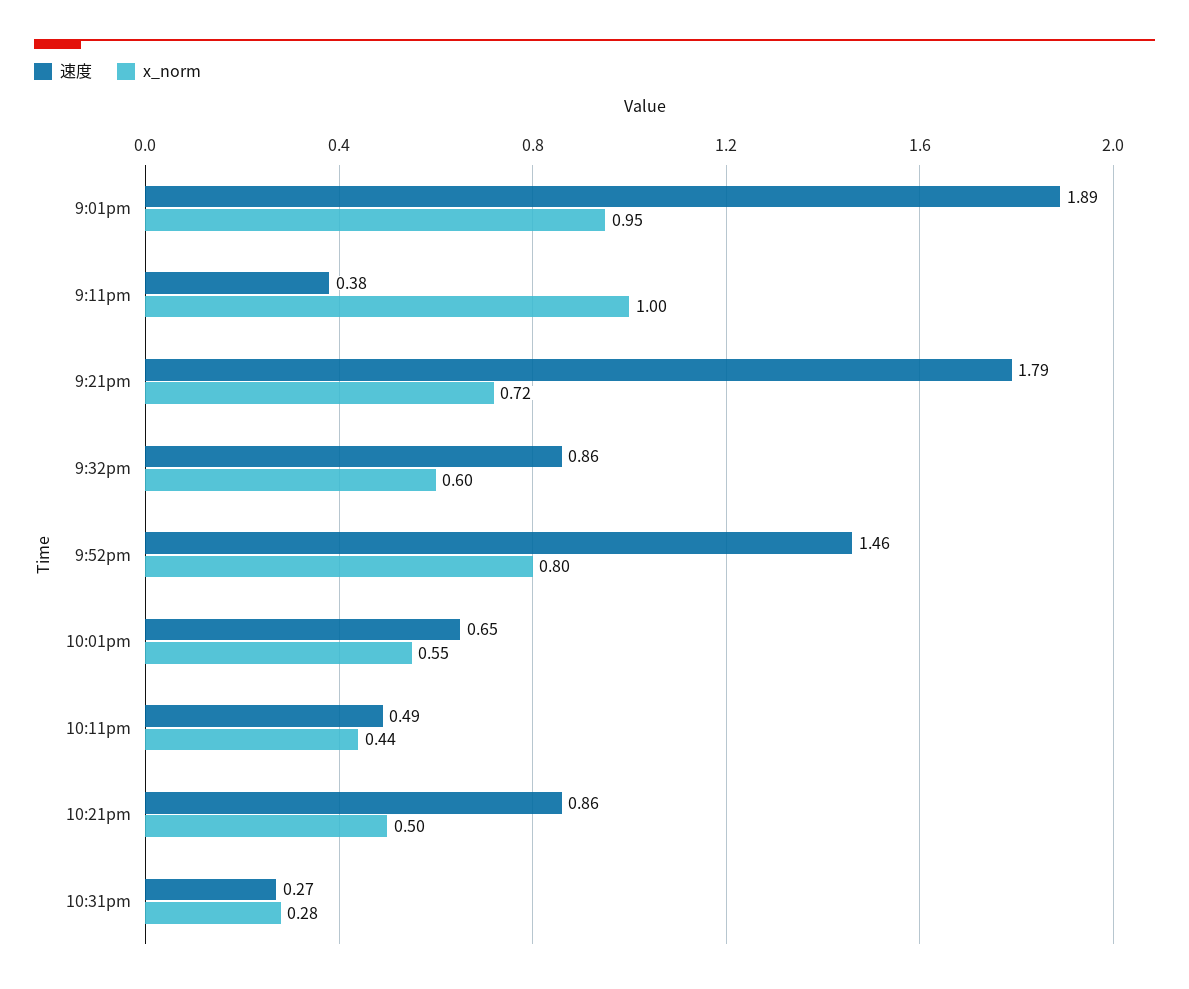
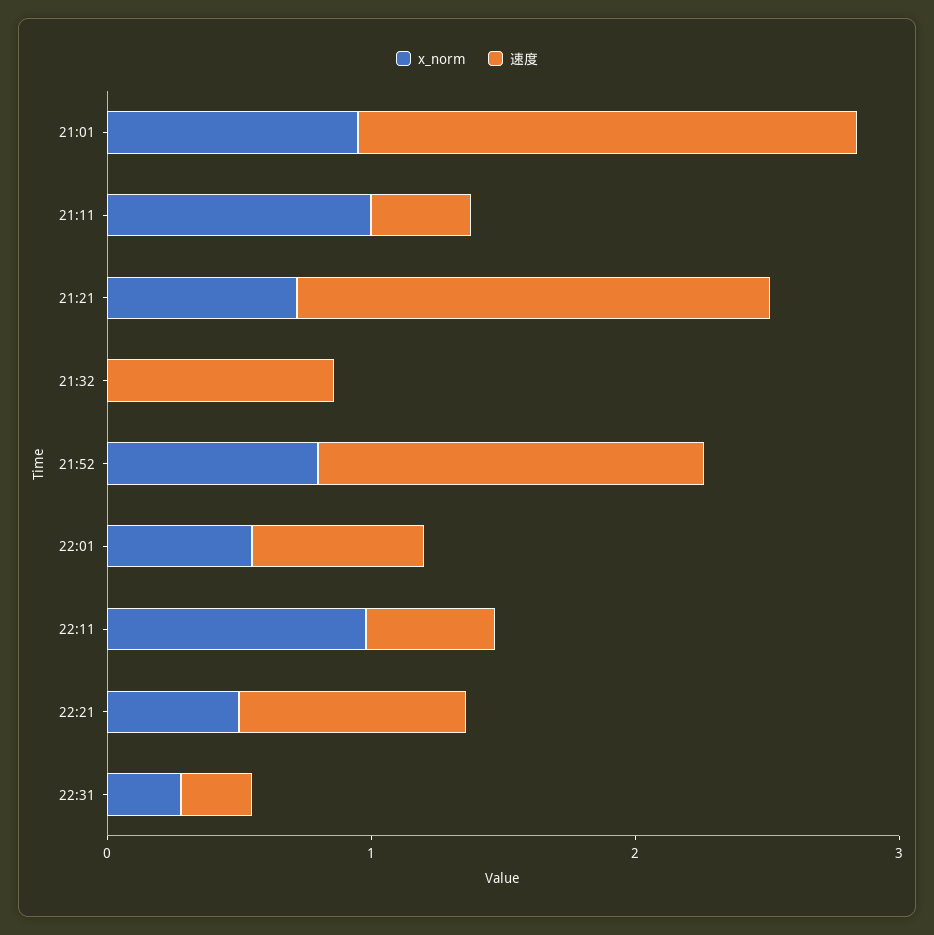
x_norm, 9:32pm: 0.6 -> 0
x_norm, 10:11pm: 0.44 -> 1

